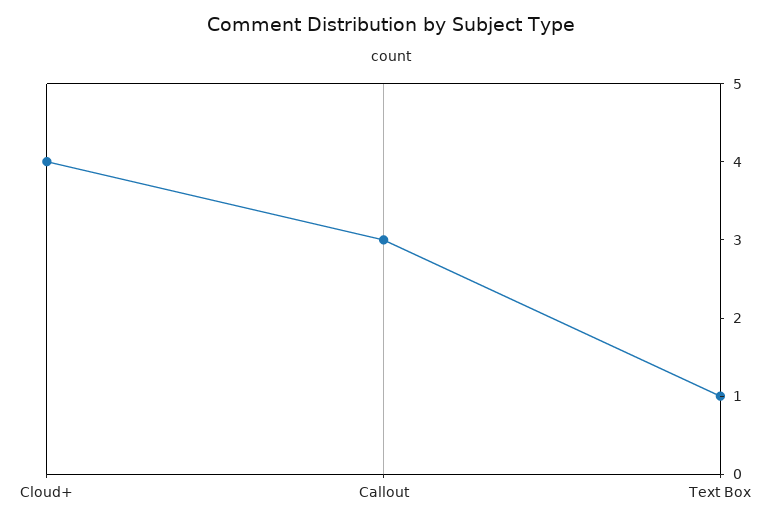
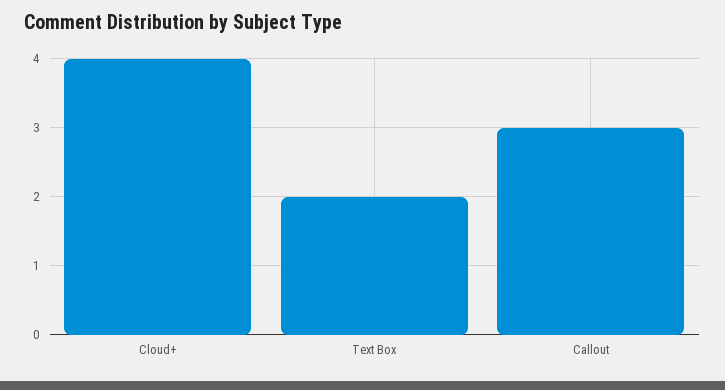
Text Box: 1 -> 2

